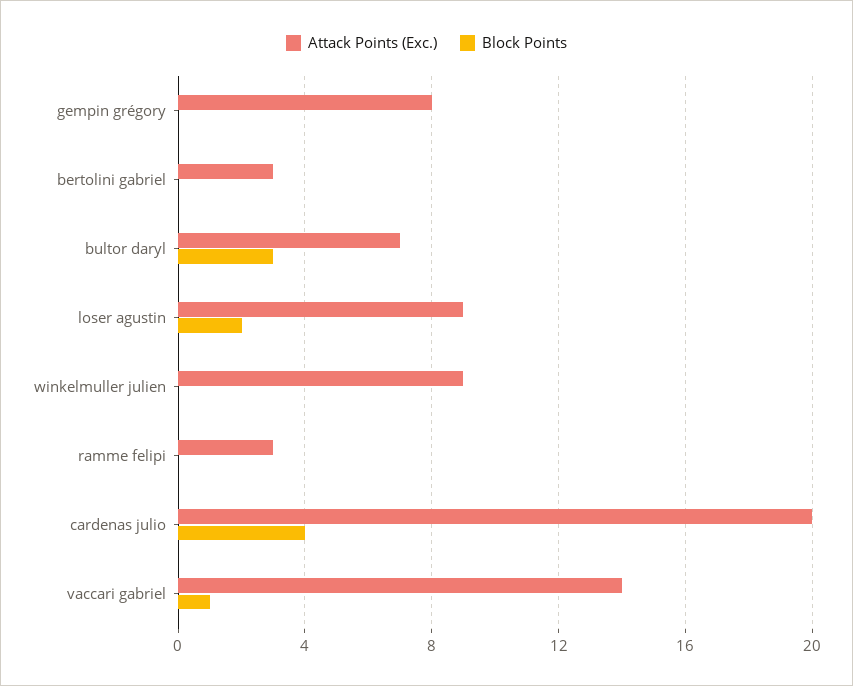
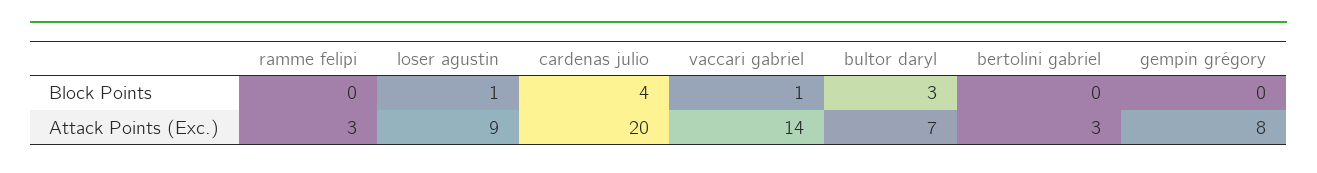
Block Points, loser agustin: 2 -> 1
Attack Points (Exc.), winkelmuller julien: 9 -> none
Block Points, winkelmuller julien: 0 -> none

